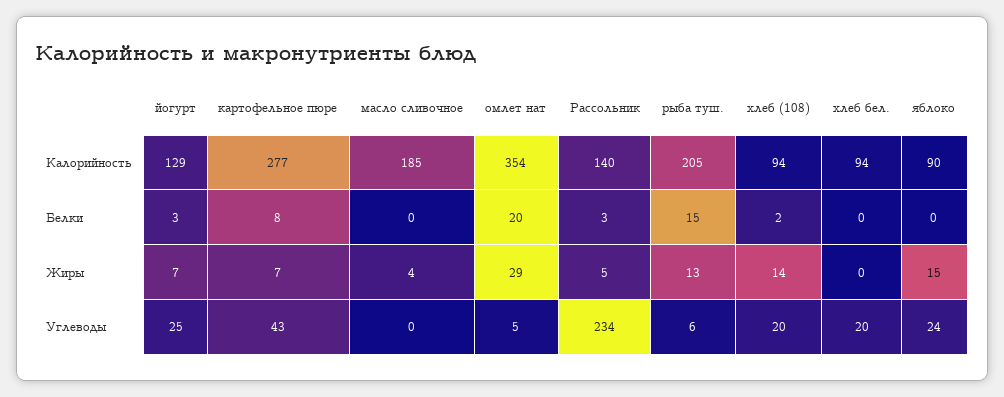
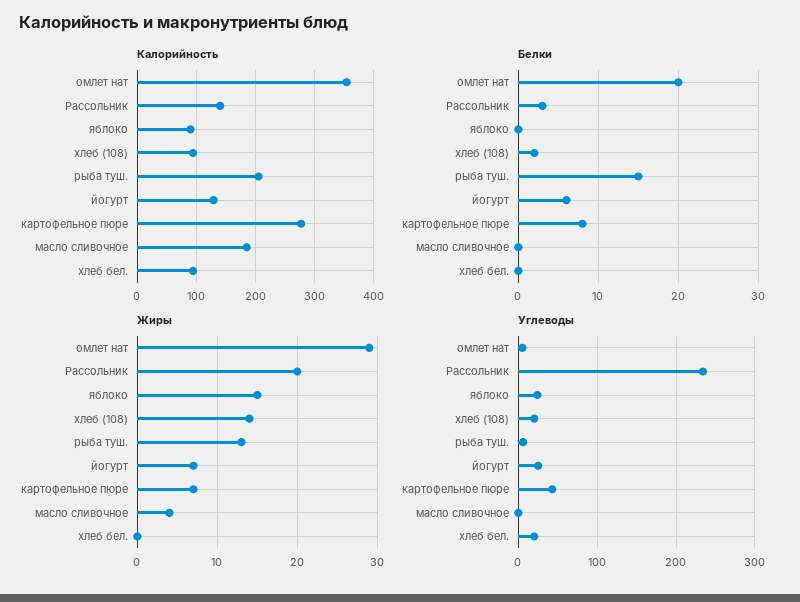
Белки, йогурт: 3 -> 6
Жиры, Рассольник: 5 -> 20

